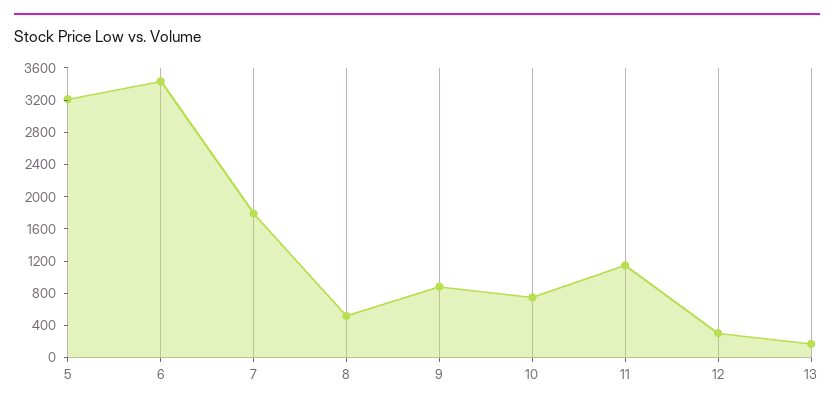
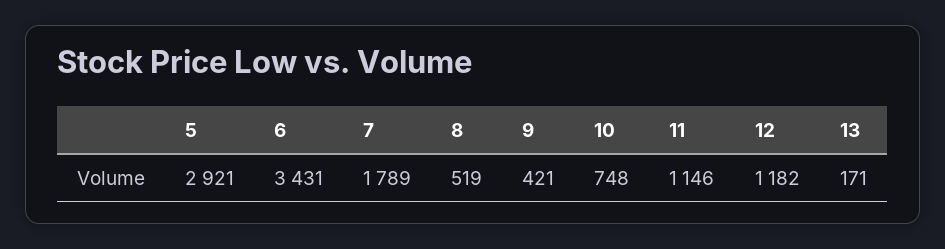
5: 3200 -> 2921
9: 900 -> 421
12: 300 -> 1182

